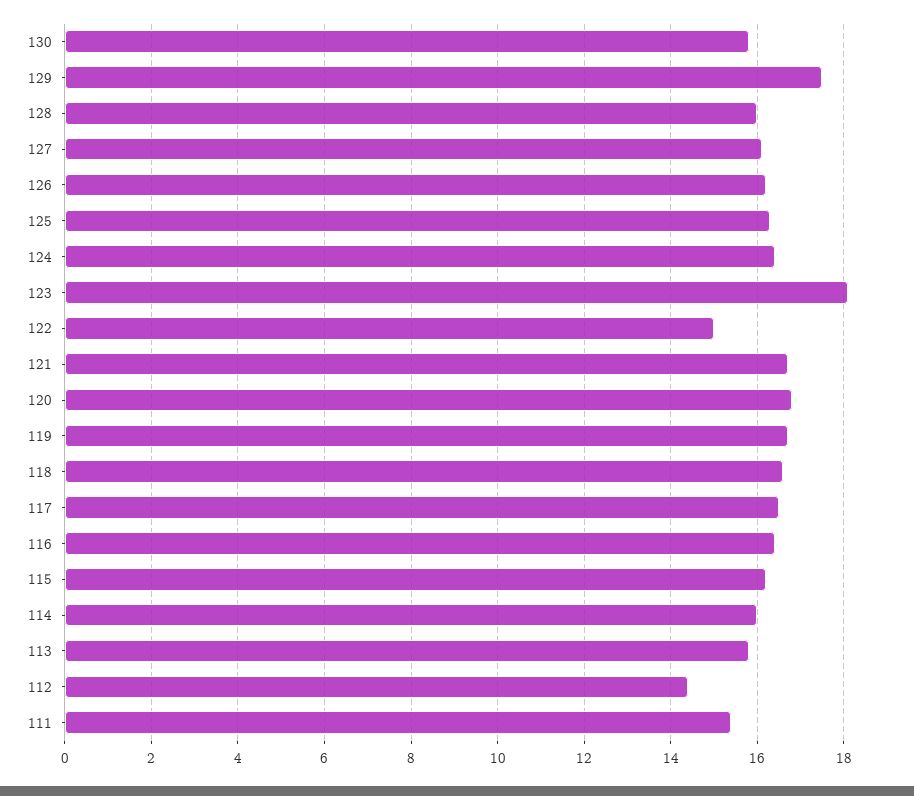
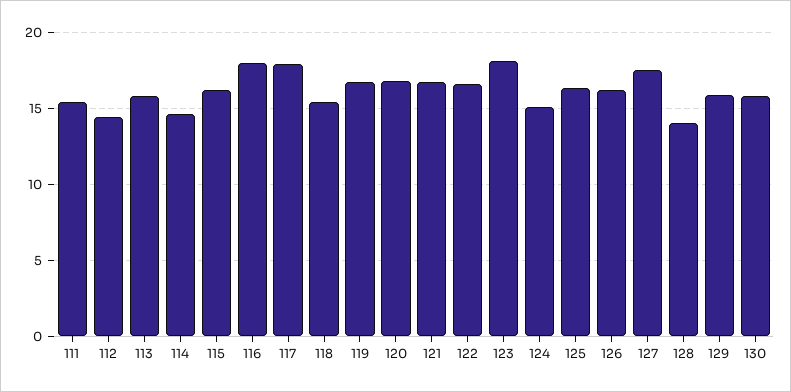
129: 17.5 -> 16
128: 16 -> 14
127: 16 -> 17.5
124: 16.5 -> 15
122: 15 -> 16.5
118: 16.5 -> 15.5
117: 16.5 -> 18
116: 16.5 -> 18
114: 16 -> 14.5

